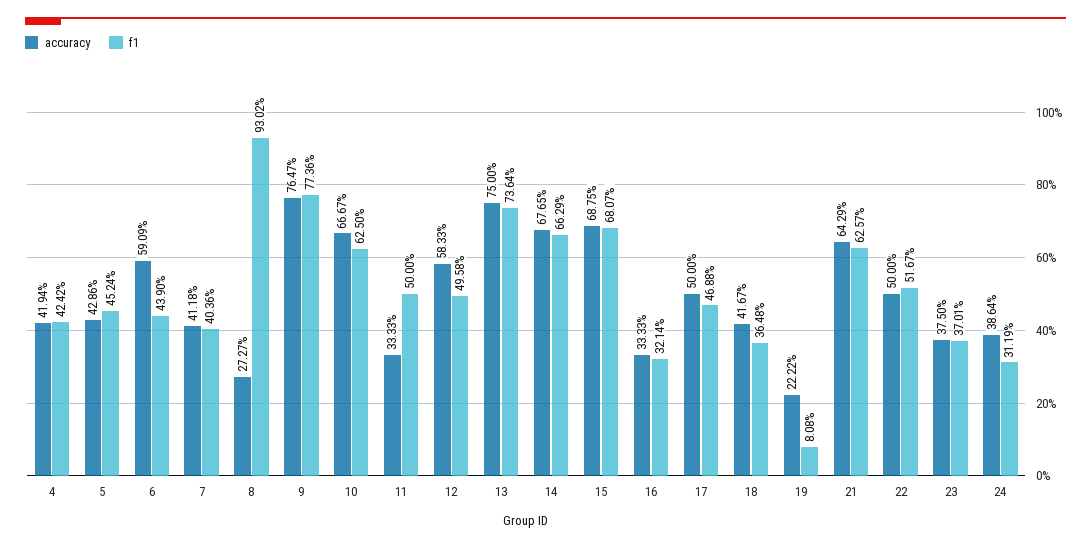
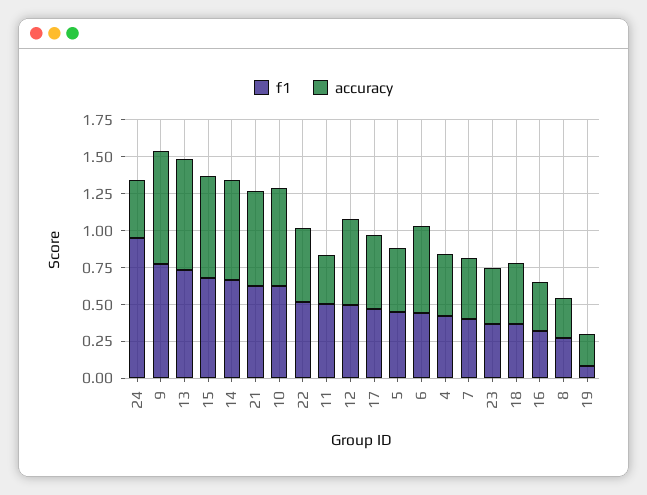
f1, 8: 0.9302 -> 0.25
f1, 24: 0.3119 -> 1

